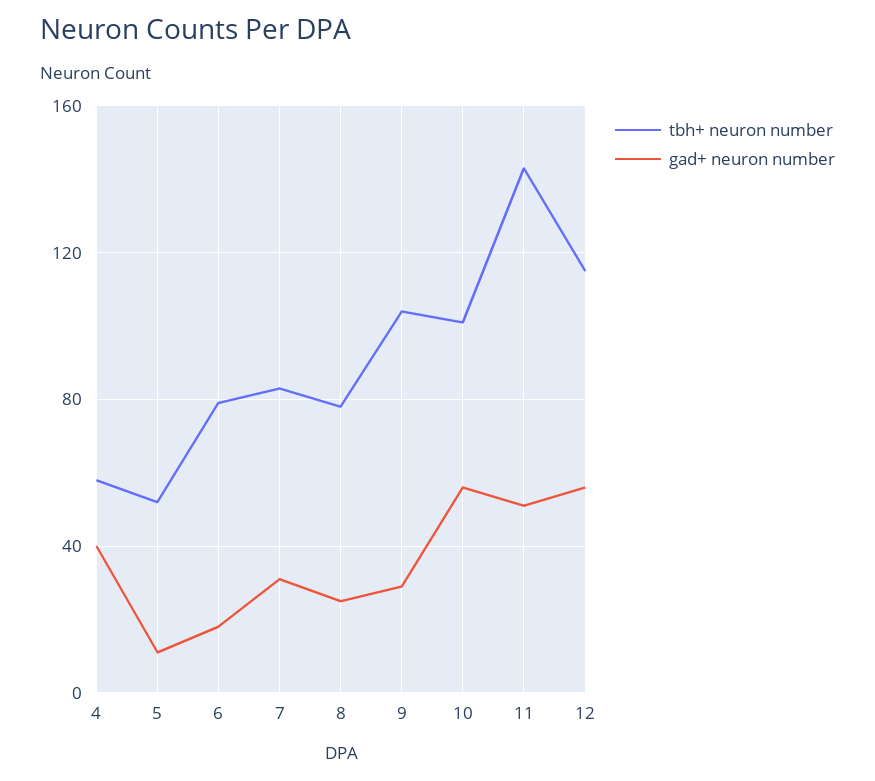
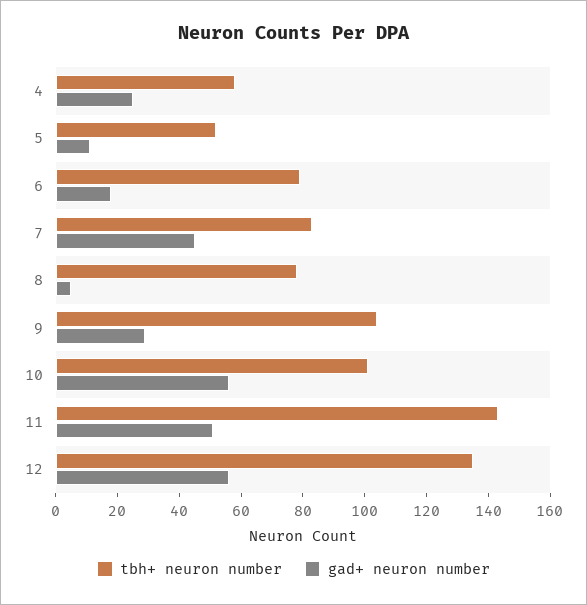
gad+ neuron number, 4: 40 -> 25
gad+ neuron number, 7: 30 -> 45
gad+ neuron number, 8: 25 -> 5
tbh+ neuron number, 12: 115 -> 135

